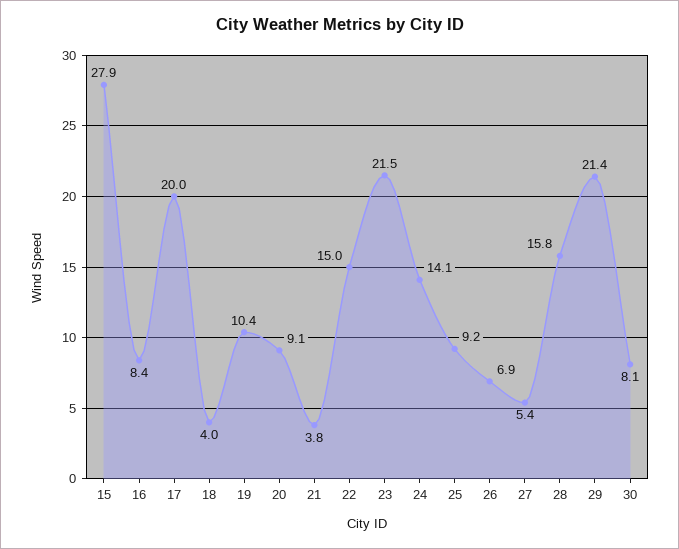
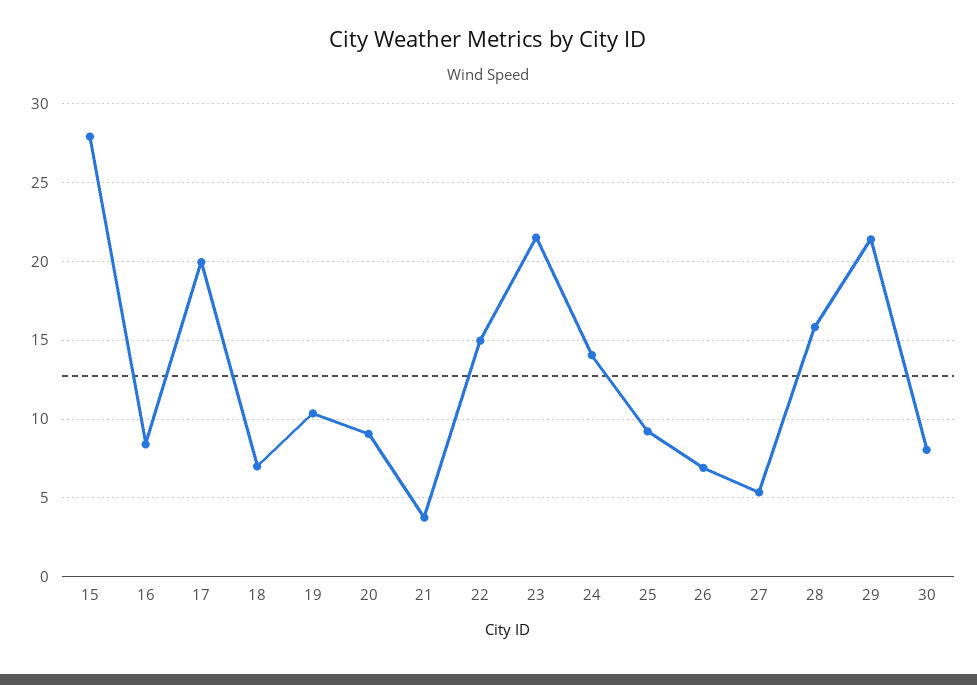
18: 4 -> 7

